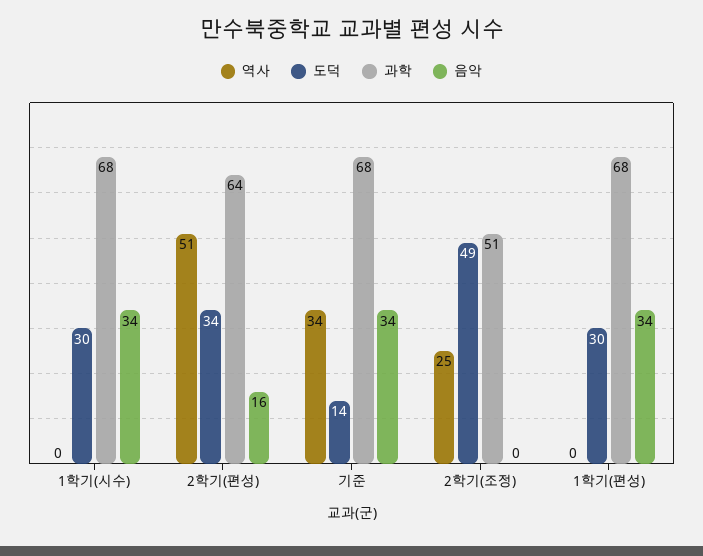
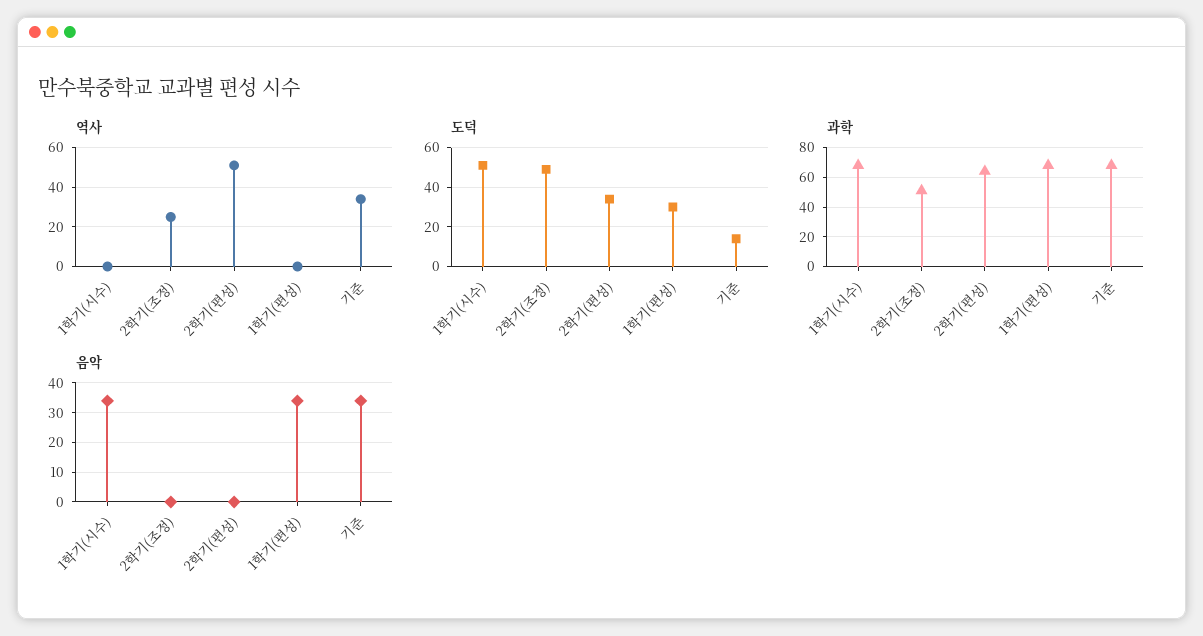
도덕, 1학기(시수): 30 -> 50
음악, 2학기(편성): 16 -> 0

